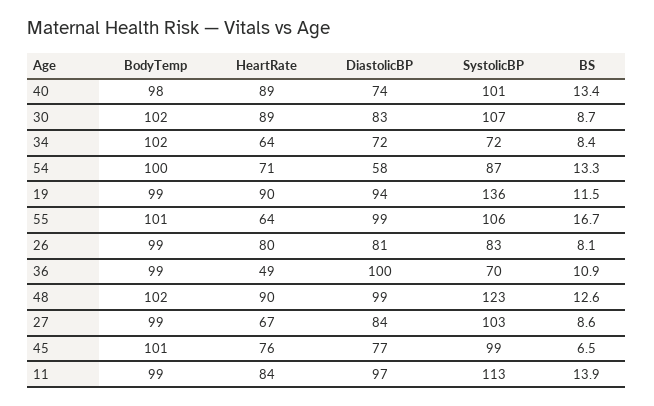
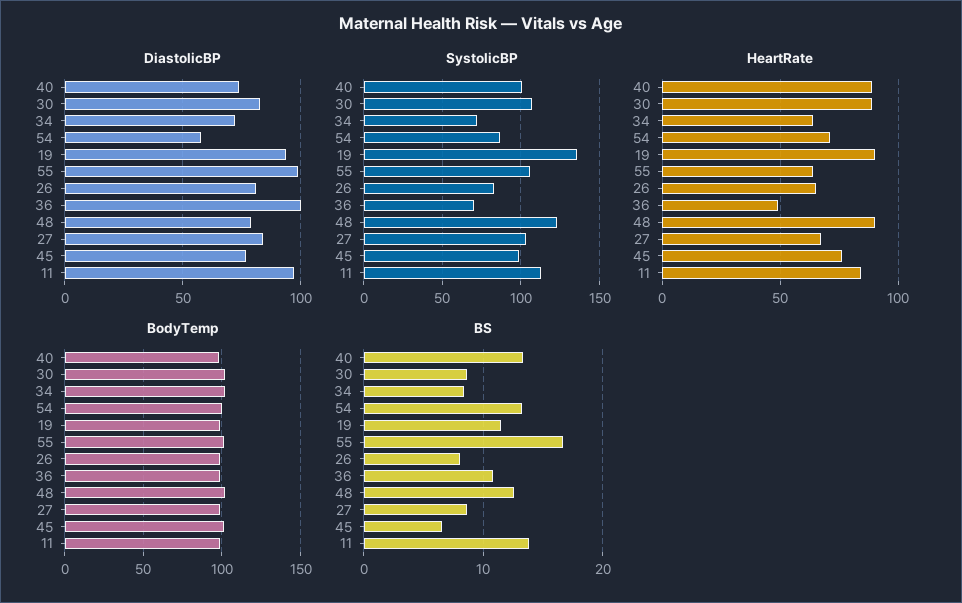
HeartRate, 26: 80 -> 65
DiastolicBP, 48: 99 -> 80

